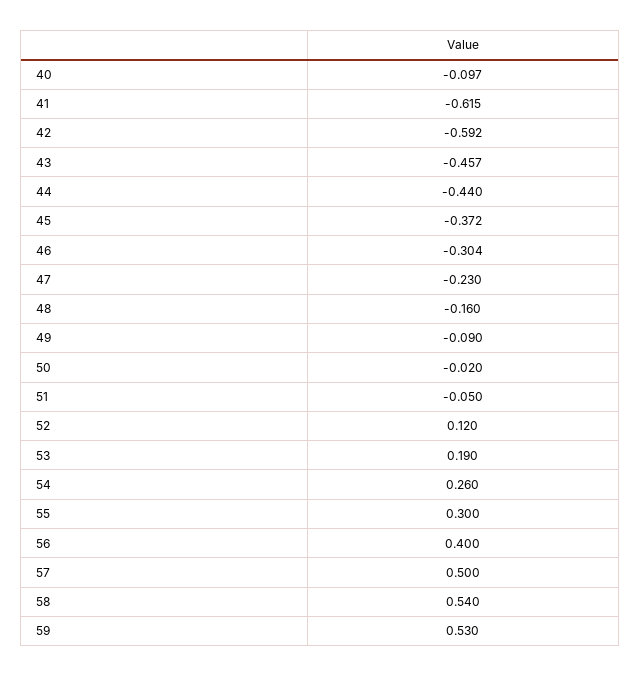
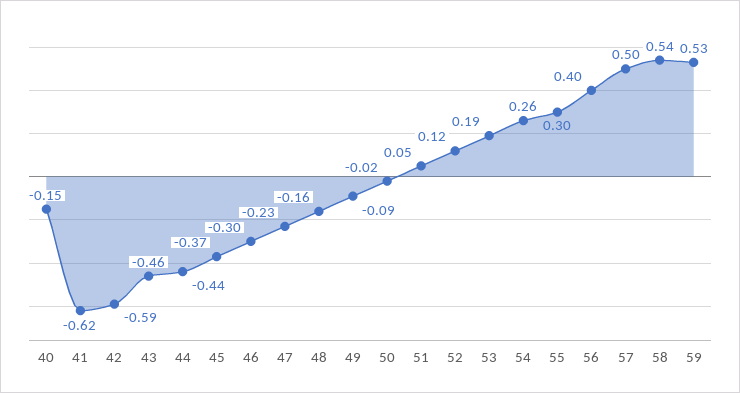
40: -0.097 -> -0.15
51: -0.05 -> 0.05

